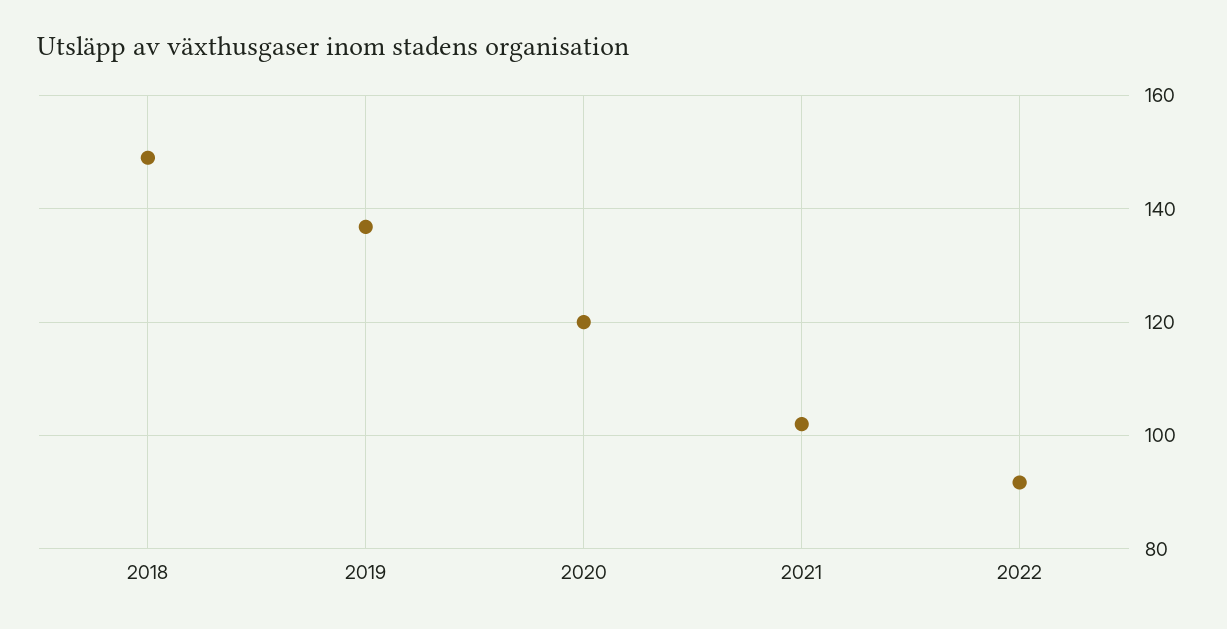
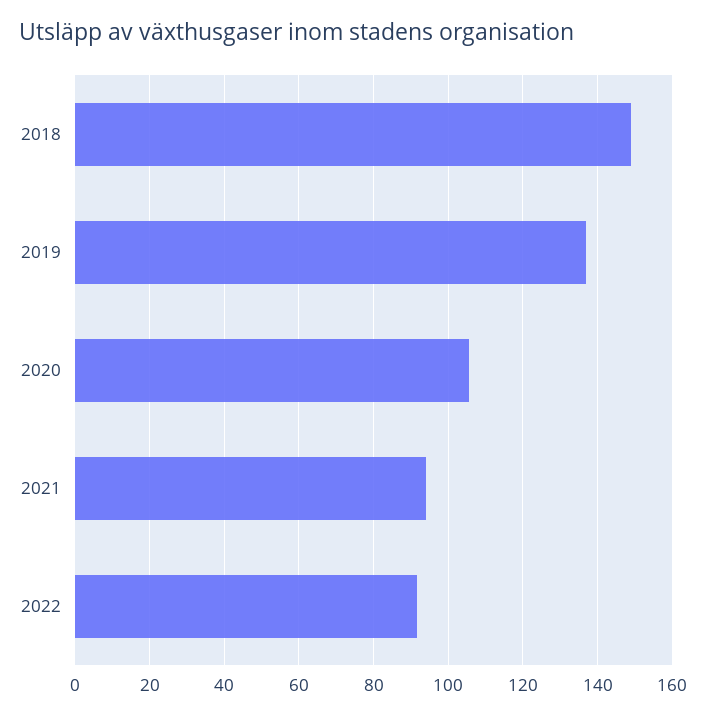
2020: 120 -> 106
2021: 102 -> 94

